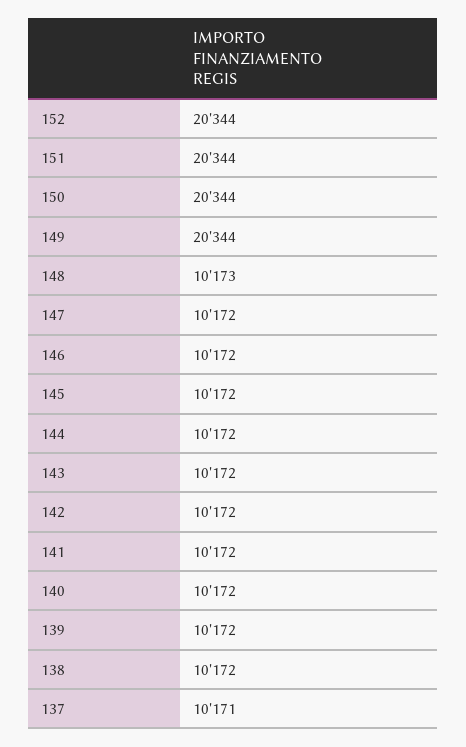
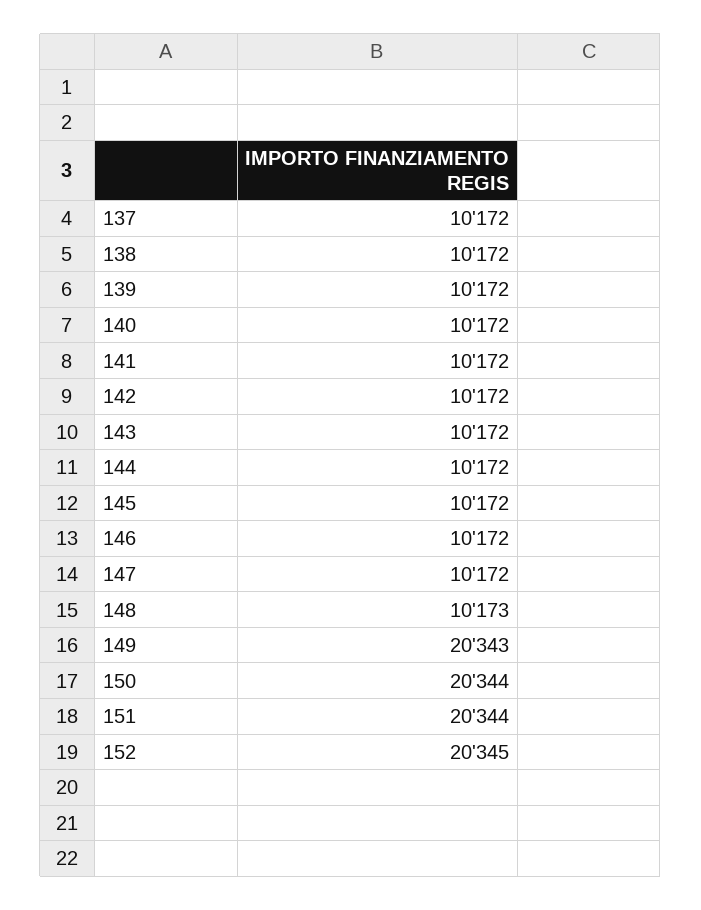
152: 20344 -> 20345
149: 20344 -> 20343
137: 10171 -> 10172

